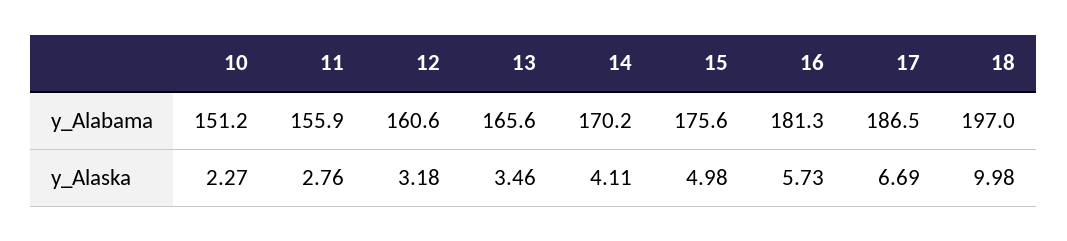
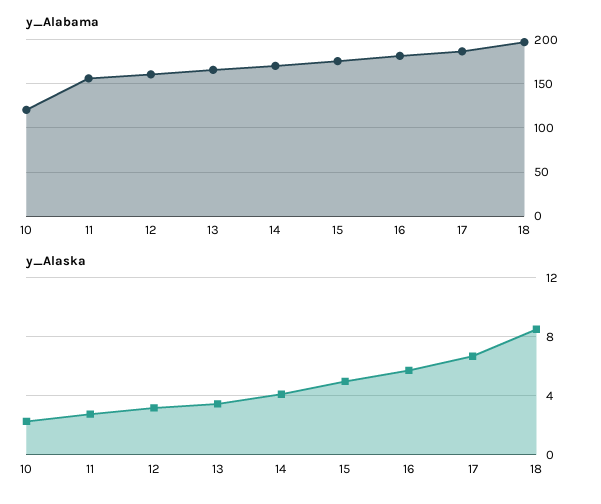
y_Alabama, 10: 151.2 -> 120
y_Alaska, 18: 9.98 -> 8.5

